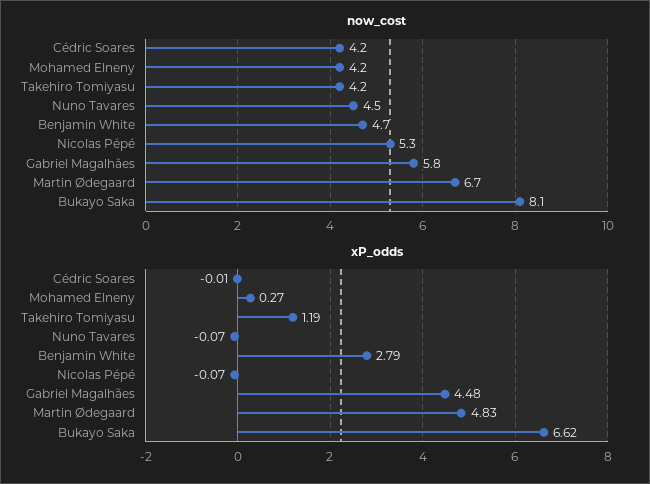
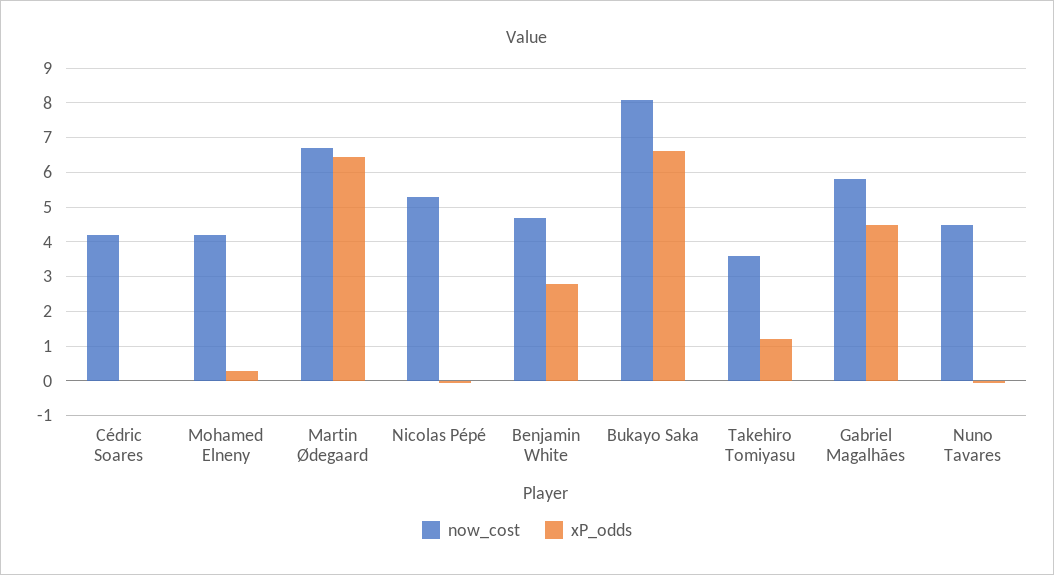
now_cost, Takehiro Tomiyasu: 4.2 -> 3.6
xP_odds, Martin Ødegaard: 4.83 -> 6.4

